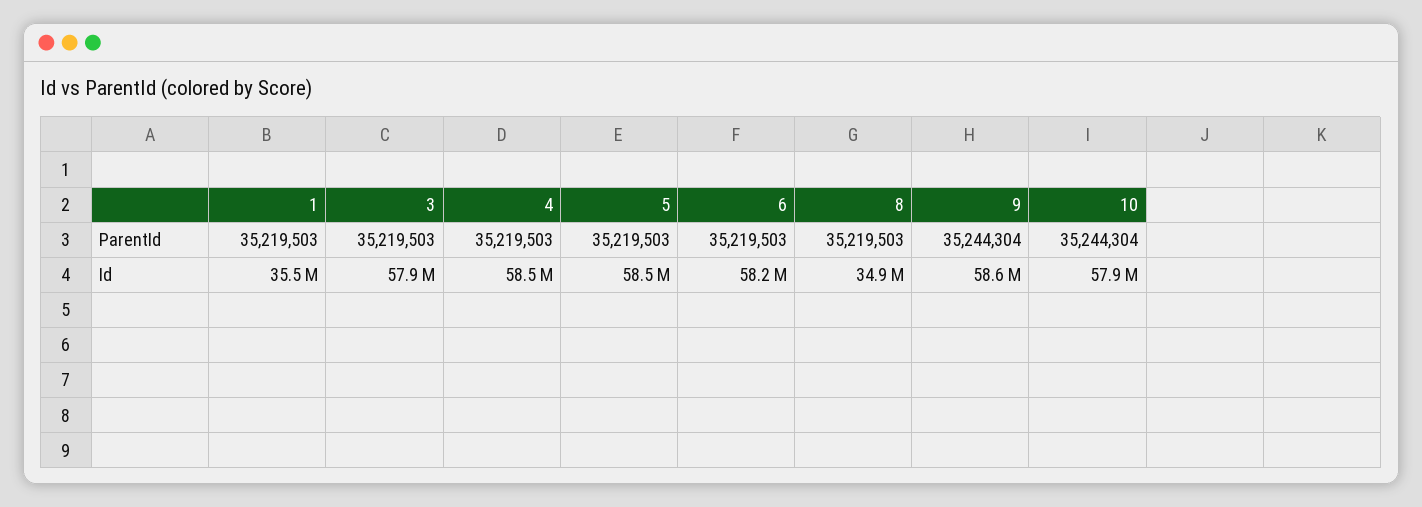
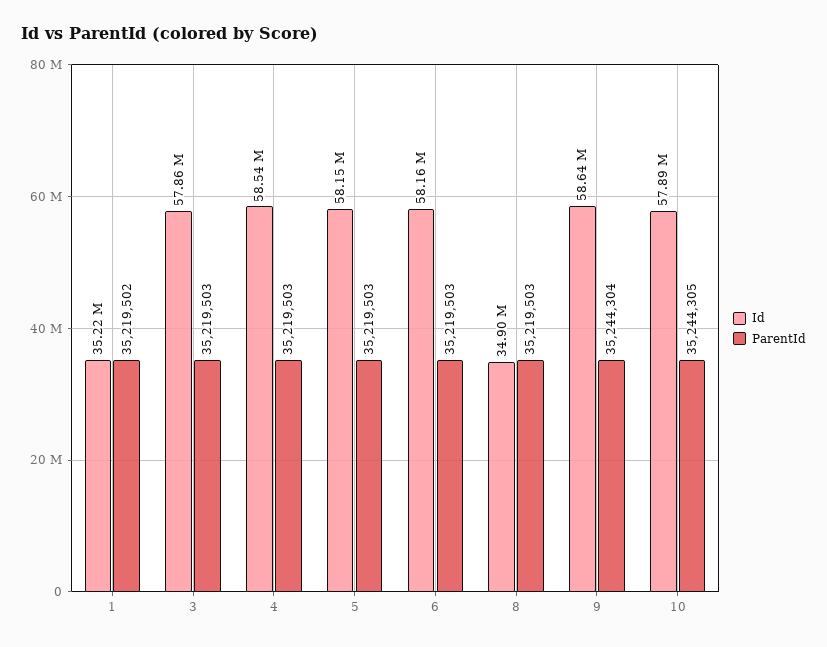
ParentId, 1: 35219503 -> 35219502
ParentId, 10: 35244304 -> 35244305
Id, 1: 35500000 -> 35220000
Id, 5: 58500000 -> 58150000

